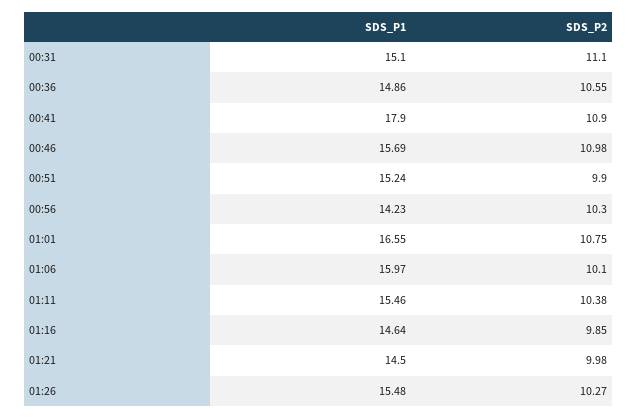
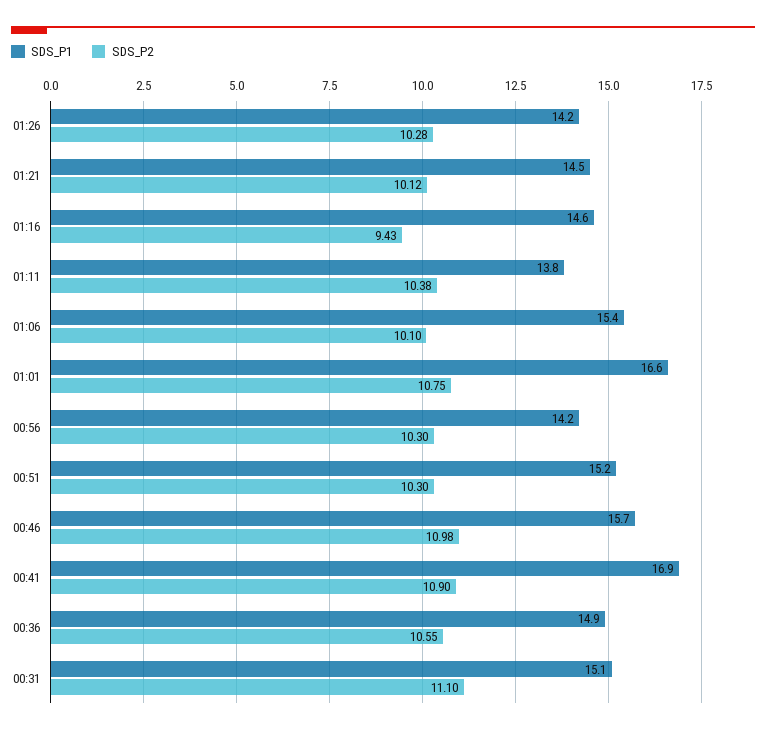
SDS_P1, 00:41: 17.9 -> 16.9
SDS_P2, 00:51: 9.9 -> 10.3
SDS_P1, 01:06: 15.97 -> 15.4
SDS_P1, 01:11: 15.46 -> 13.8
SDS_P2, 01:16: 9.85 -> 9.43
SDS_P2, 01:21: 9.98 -> 10.12
SDS_P1, 01:26: 15.48 -> 14.2
SDS_P2, 01:26: 10.27 -> 10.28

